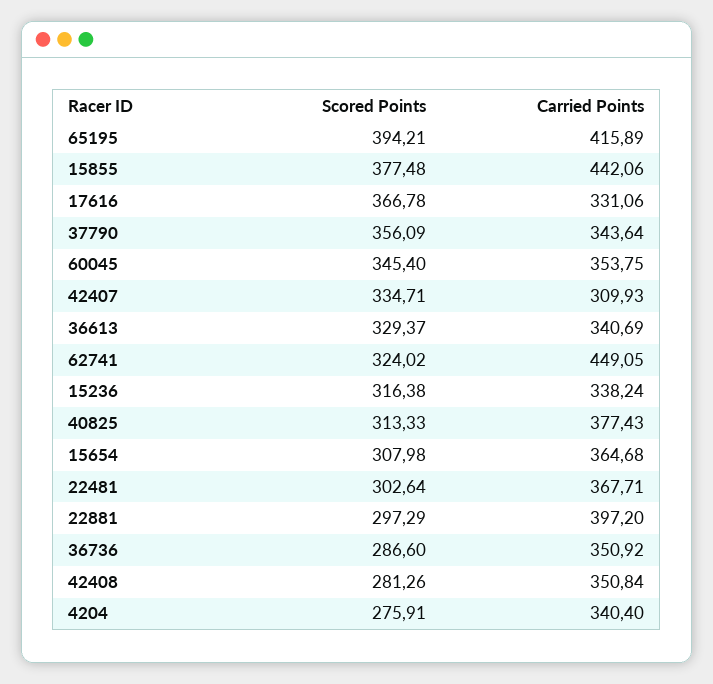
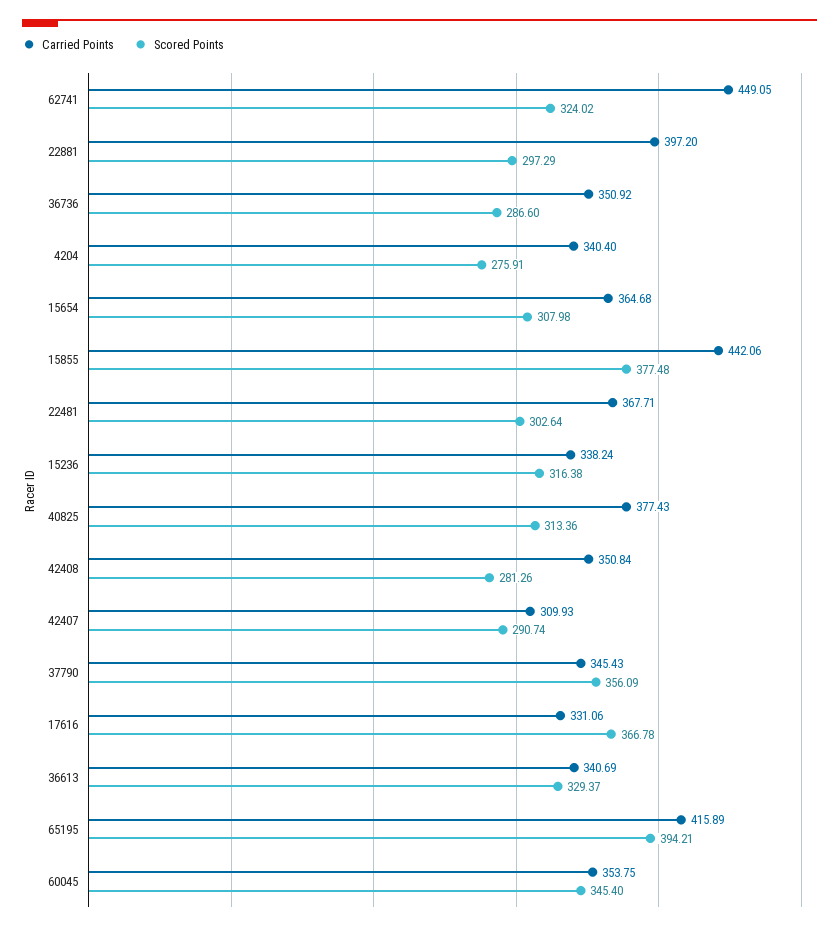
Carried Points, 37790: 343.64 -> 345.43
Scored Points, 42407: 334.71 -> 290.74
Scored Points, 40825: 313.33 -> 313.36

